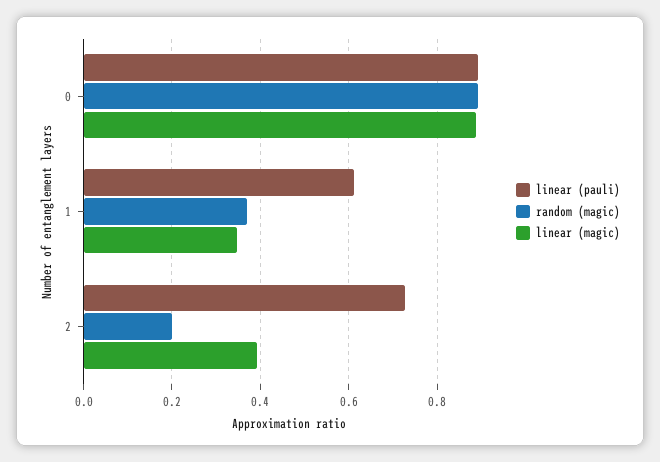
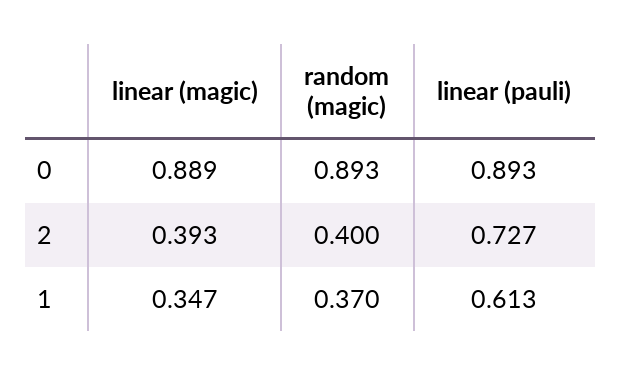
random (magic), 2: 0.2 -> 0.4

